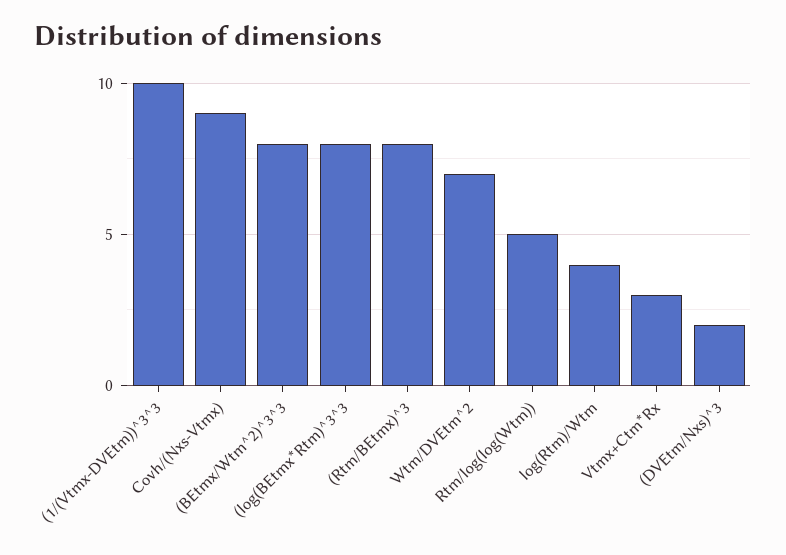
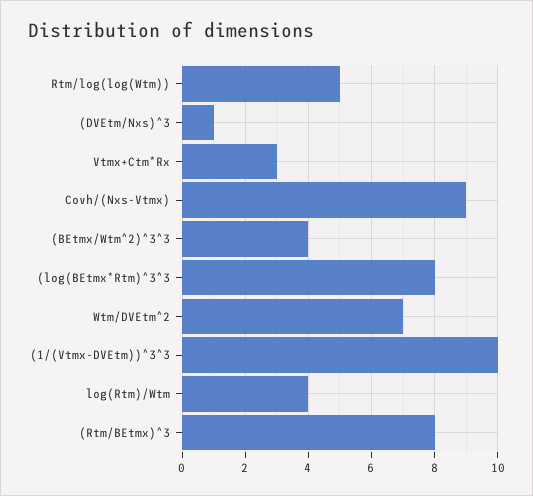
(BEtmx/Wtm^2)^3^3: 8 -> 4
(DVEtm/Nxs)^3: 2 -> 1

